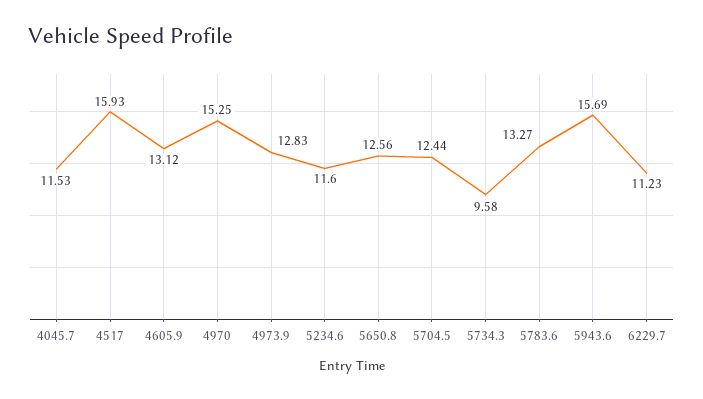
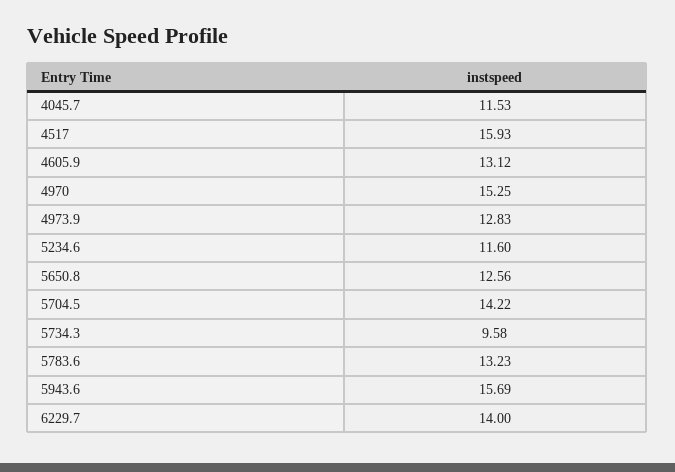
5704.5: 12.44 -> 14.22
5783.6: 13.27 -> 13.23
6229.7: 11.23 -> 14

